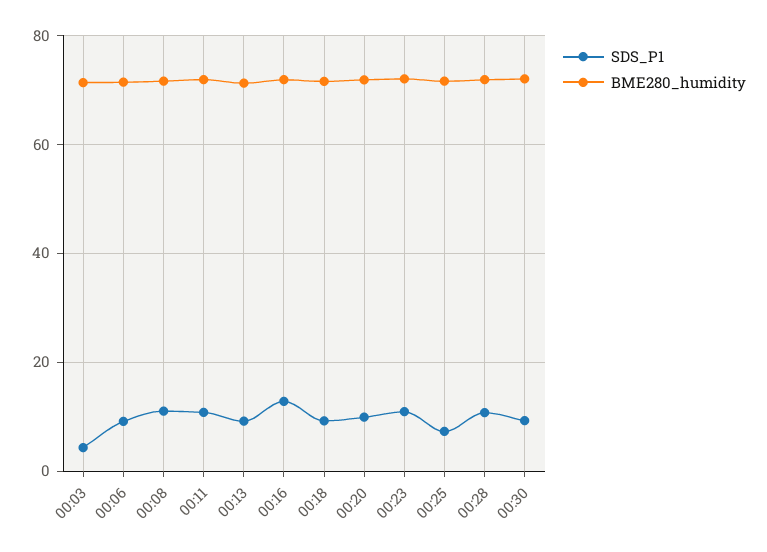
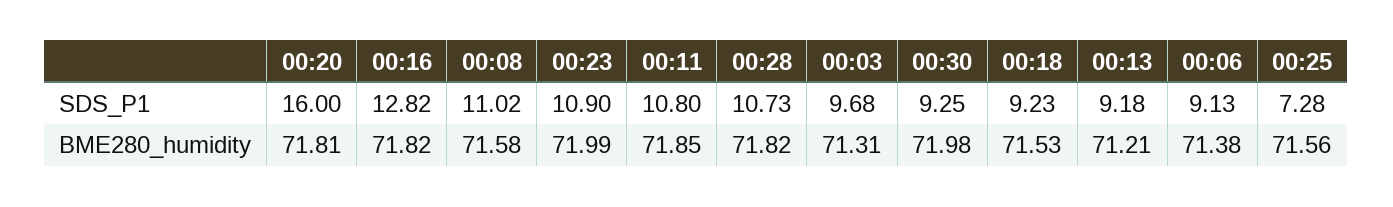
SDS_P1, 00:03: 4 -> 9.68
SDS_P1, 00:20: 10 -> 16

